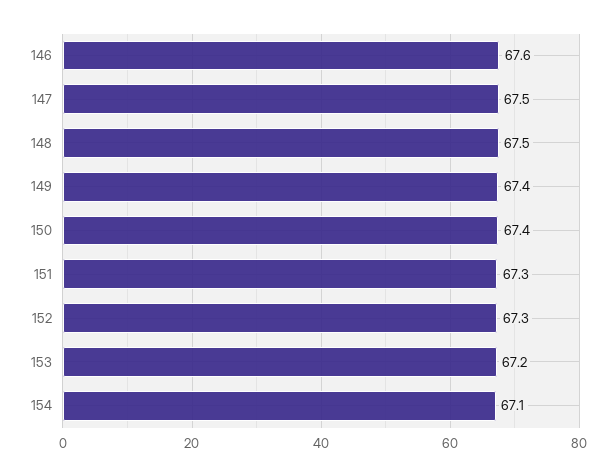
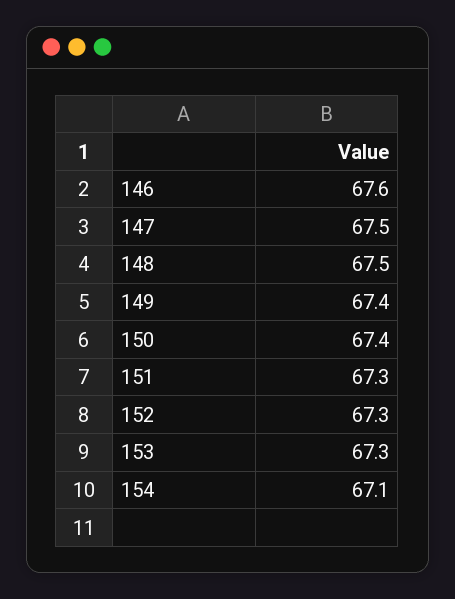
153: 67.2 -> 67.3

